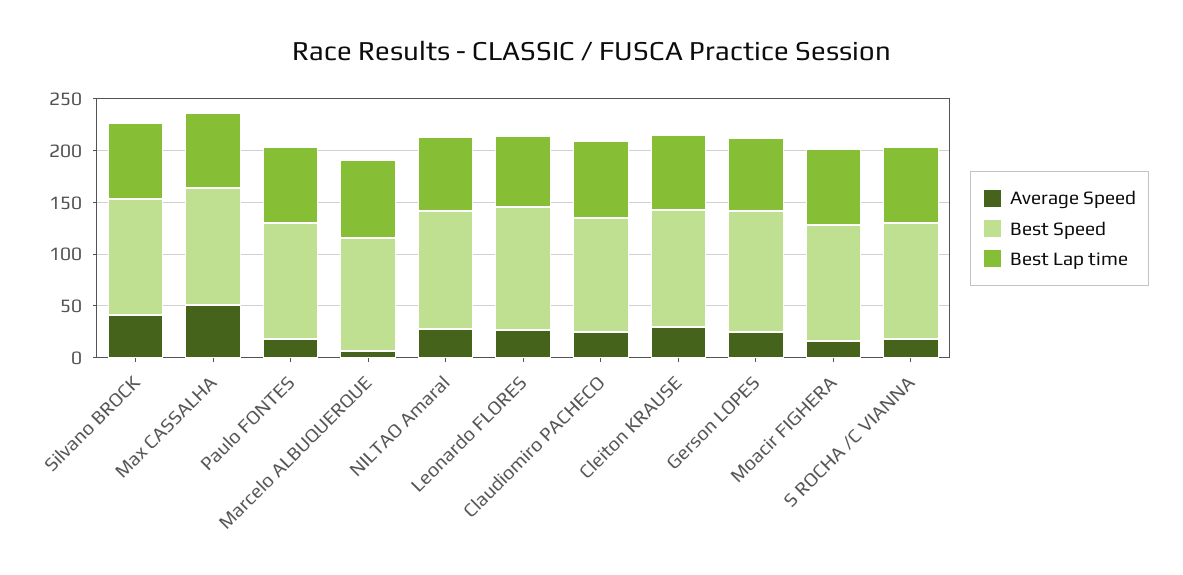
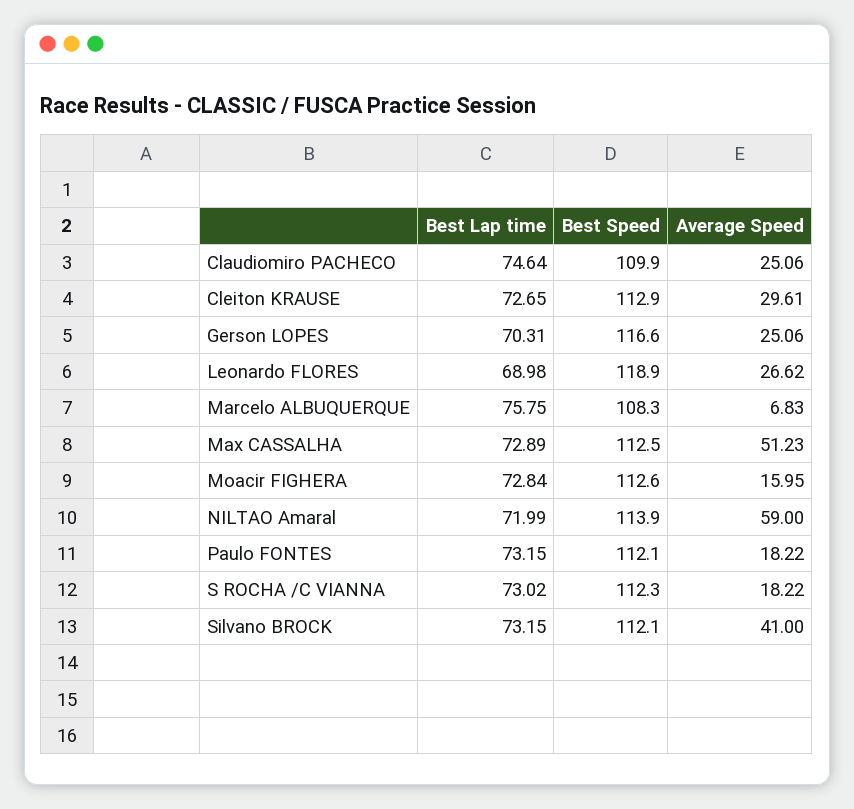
Average Speed, NILTAO Amaral: 30 -> 59

